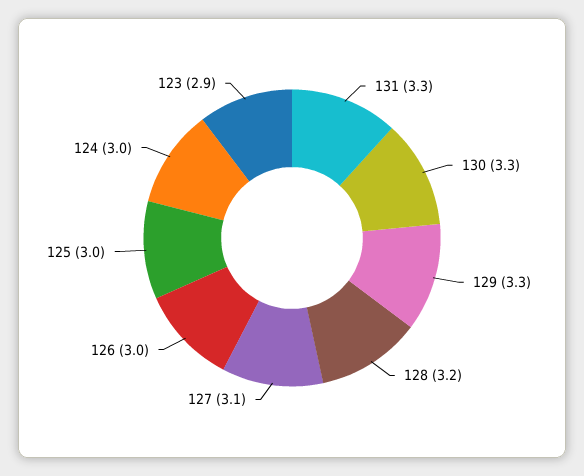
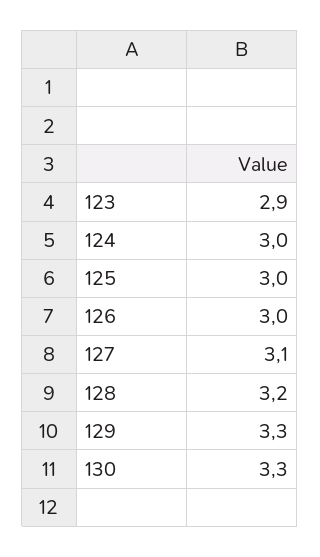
131: 3.3 -> none

